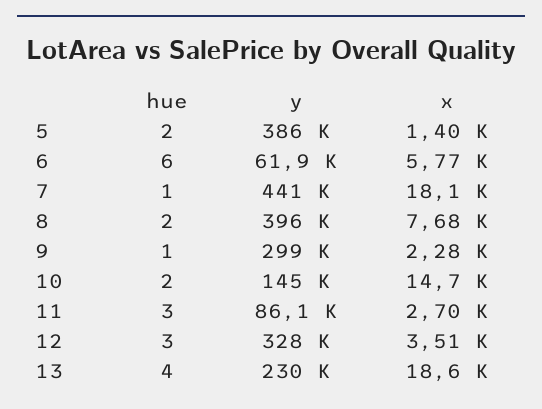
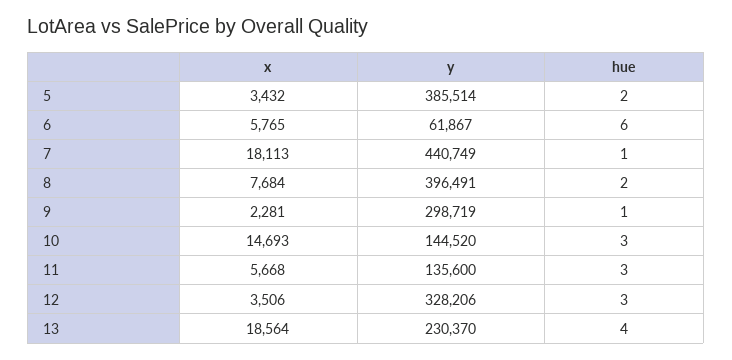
x, 5: 1400 -> 3432
hue, 10: 2 -> 3
y, 11: 86100 -> 135600
x, 11: 2700 -> 5668

